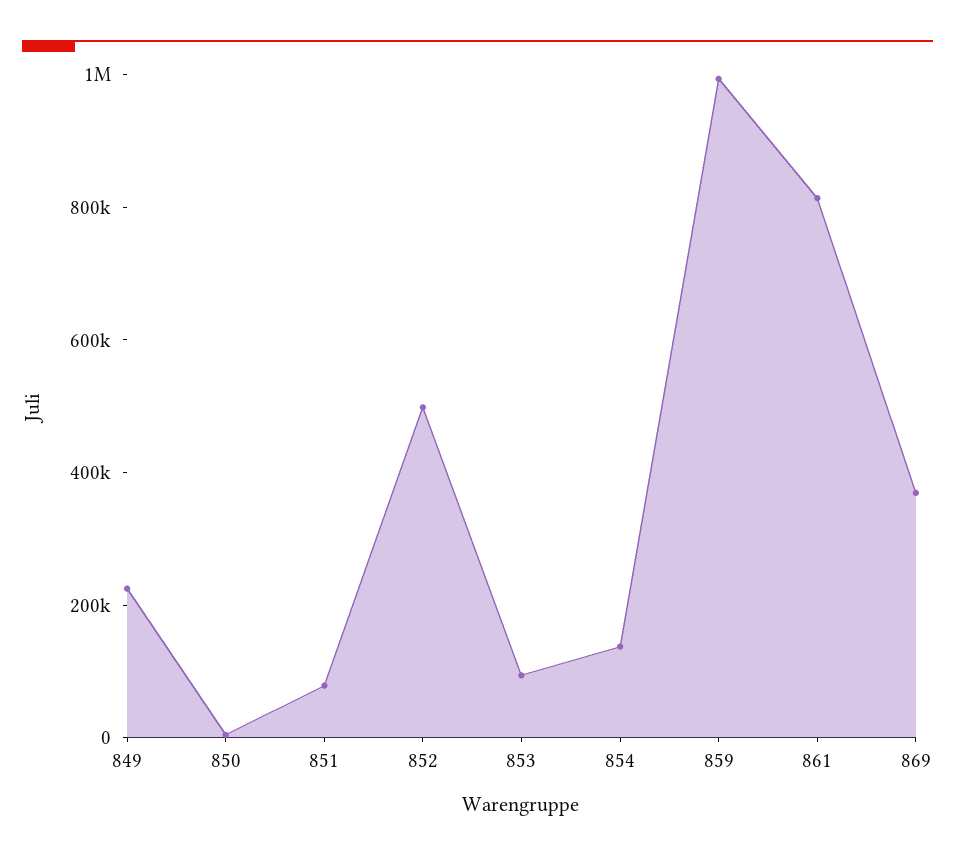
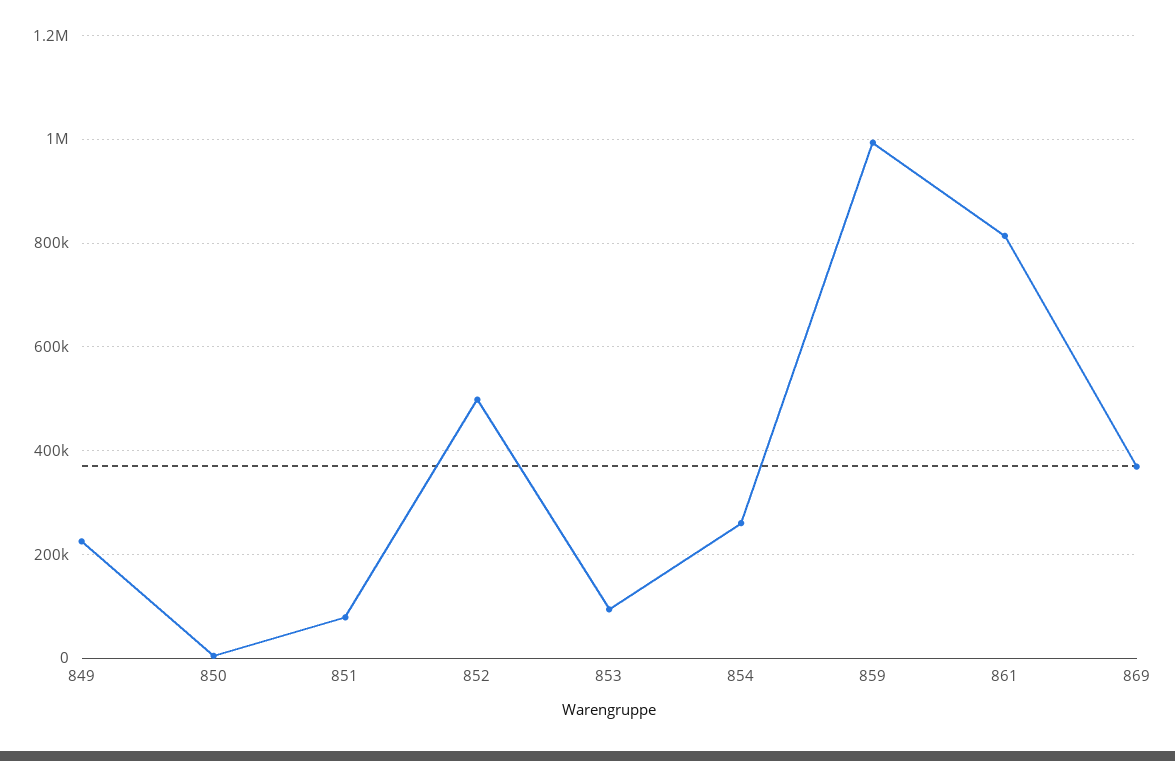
854: 150000 -> 260000

